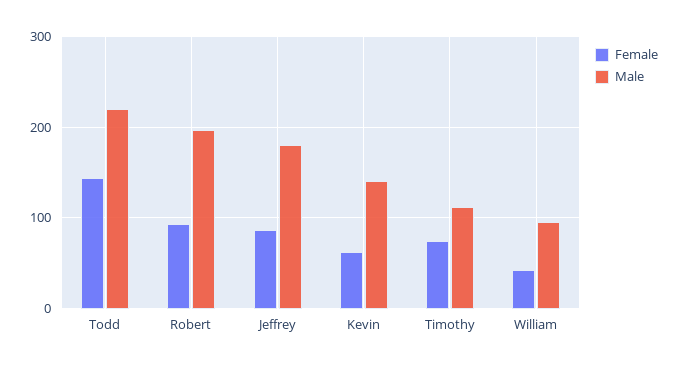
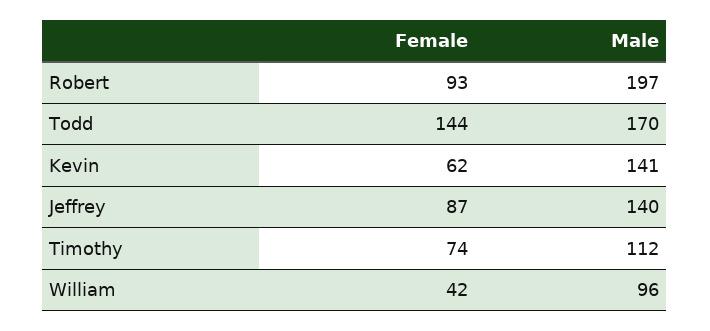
Male, Todd: 220 -> 170
Male, Jeffrey: 180 -> 140

